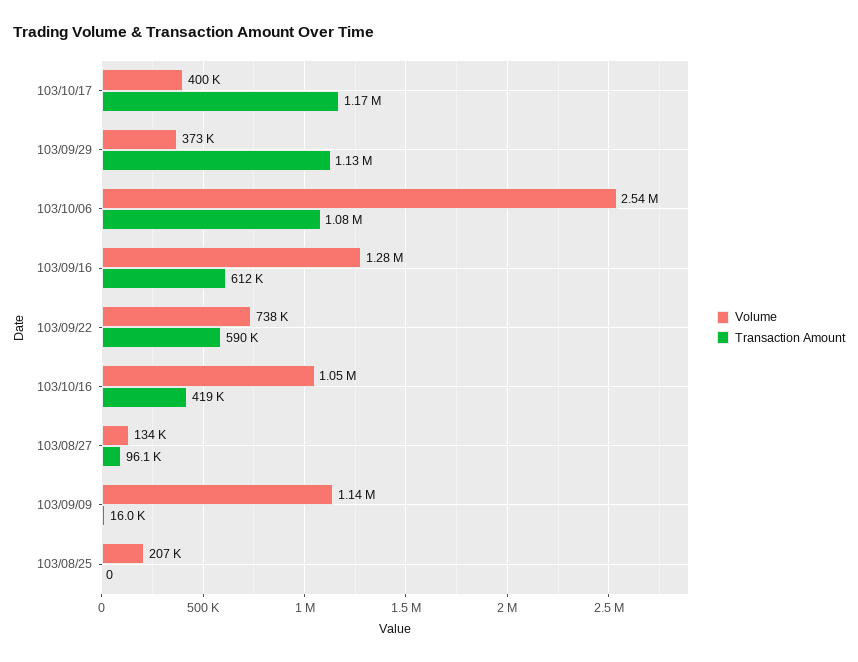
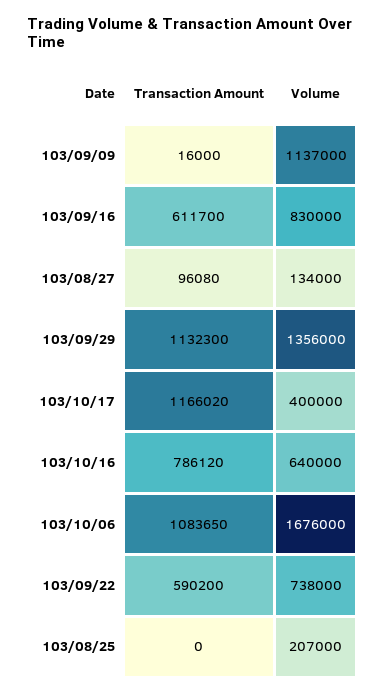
Volume, 103/09/29: 373000 -> 1356000
Volume, 103/10/06: 2540000 -> 1676000
Volume, 103/09/16: 1280000 -> 830000
Volume, 103/10/16: 1050000 -> 640000
Transaction Amount, 103/10/16: 419000 -> 786120

